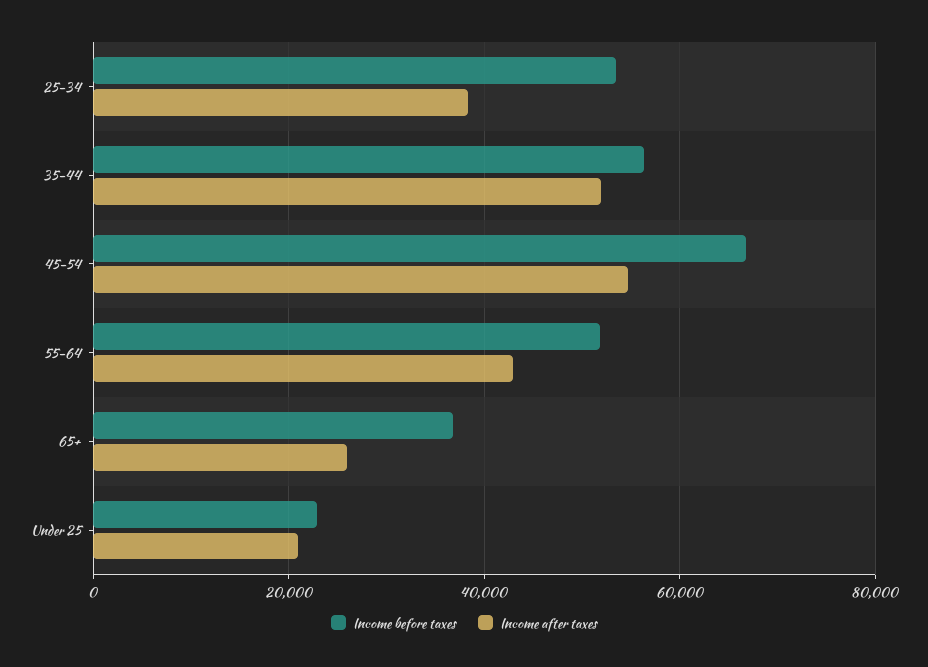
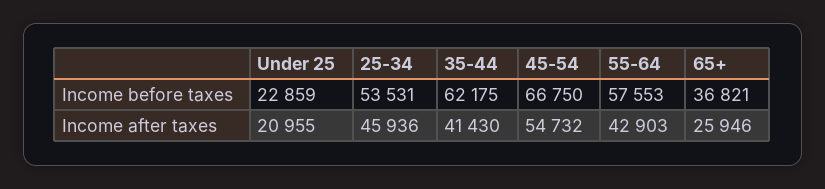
Income after taxes, 25-34: 38000 -> 45936
Income before taxes, 35-44: 56000 -> 62175
Income after taxes, 35-44: 52000 -> 41430
Income before taxes, 55-64: 52000 -> 57553

